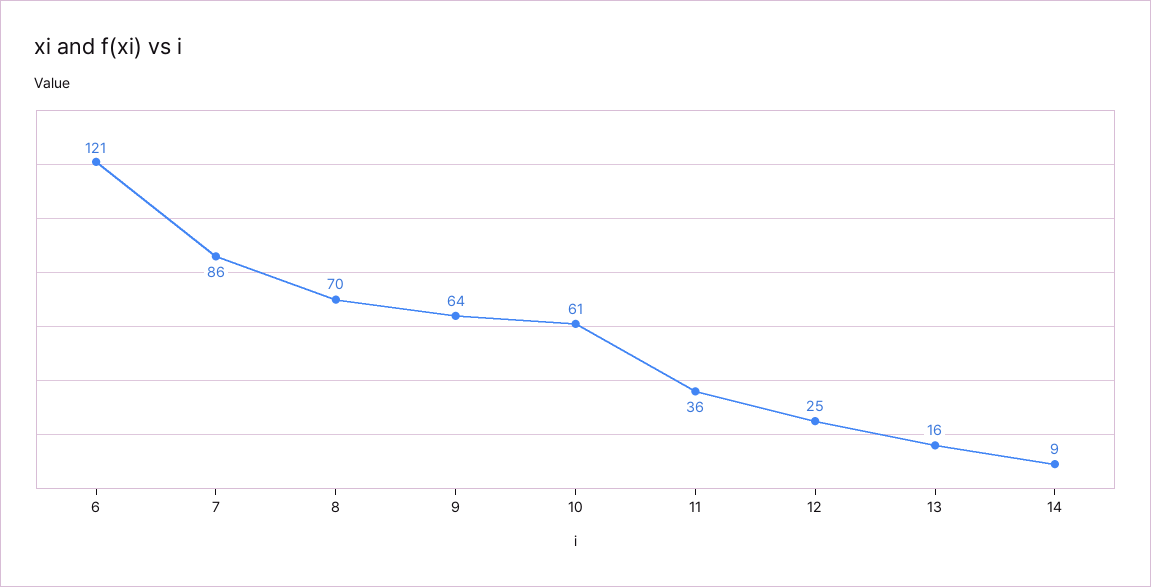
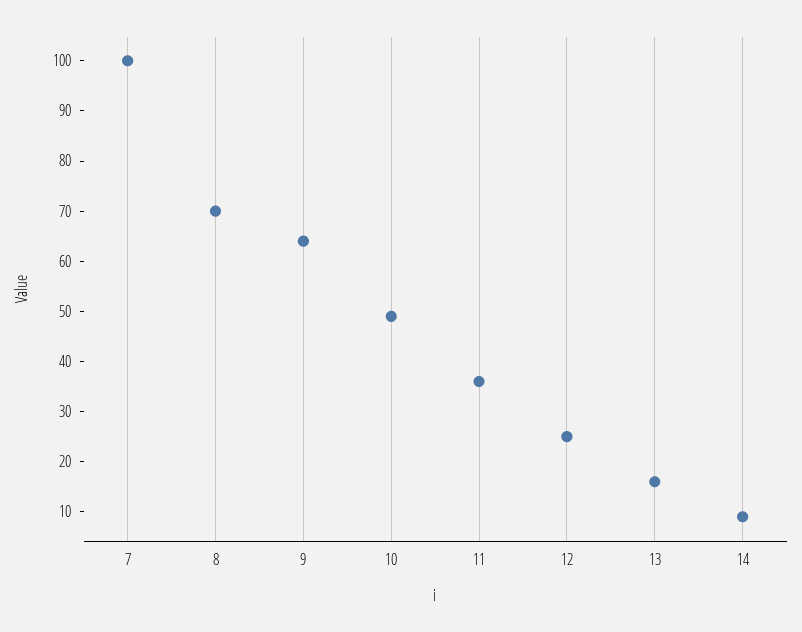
6: 121 -> none
7: 86 -> 100
10: 61 -> 50

